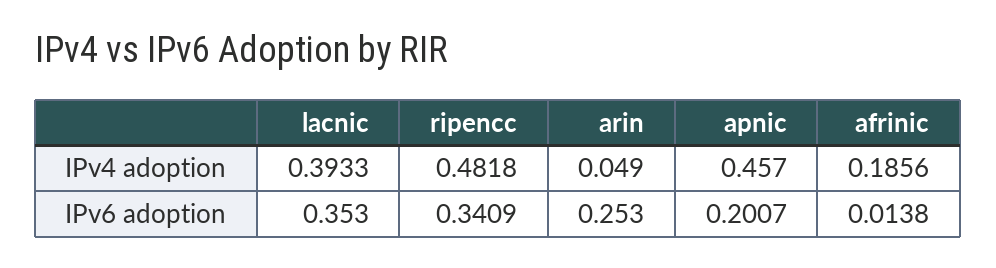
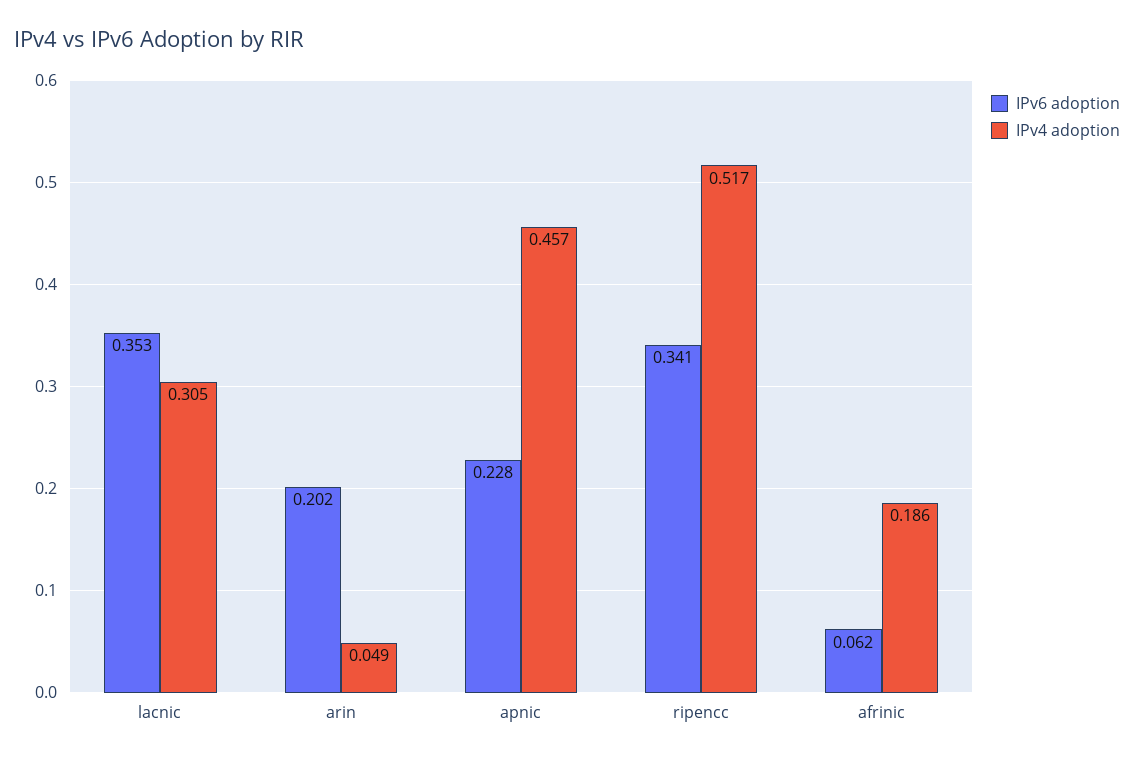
IPv4 adoption, lacnic: 0.3933 -> 0.305
IPv4 adoption, ripencc: 0.4818 -> 0.517
IPv6 adoption, arin: 0.253 -> 0.202
IPv6 adoption, apnic: 0.2007 -> 0.228
IPv6 adoption, afrinic: 0.0138 -> 0.062

